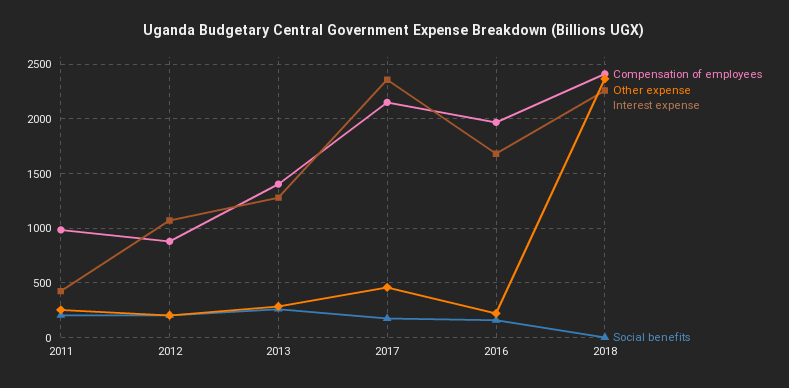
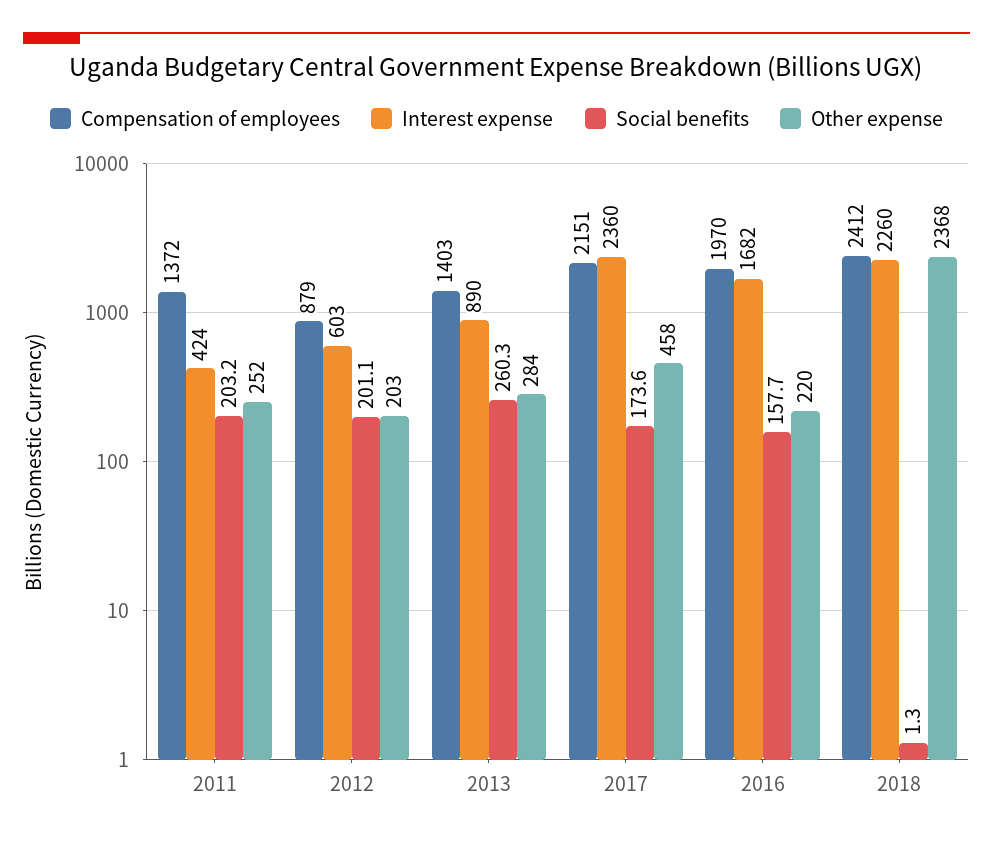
Compensation of employees, 2011: 1000 -> 1372
Interest expense, 2012: 1100 -> 603
Interest expense, 2013: 1300 -> 890

